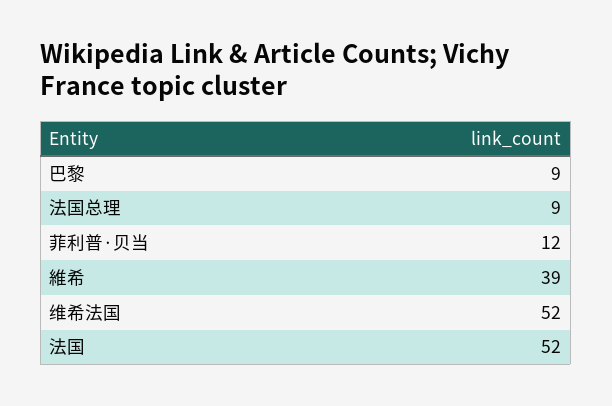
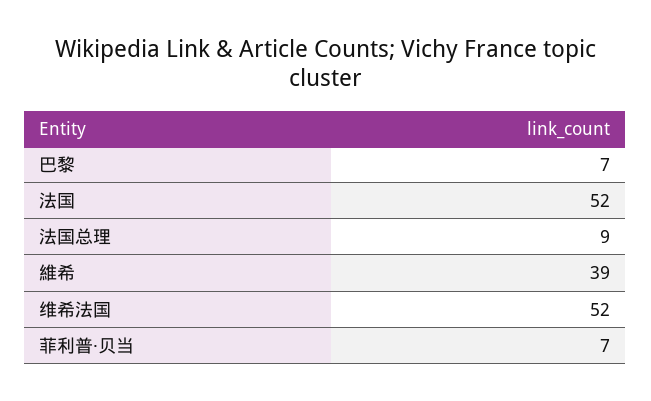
巴黎: 9 -> 7
菲利普·贝当: 12 -> 7

